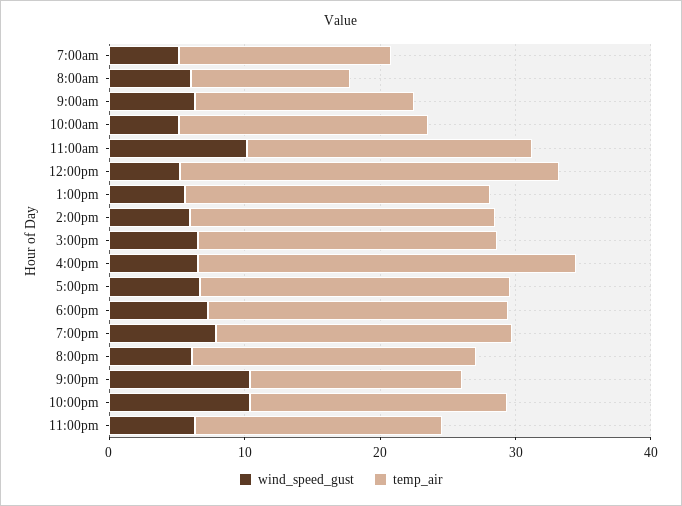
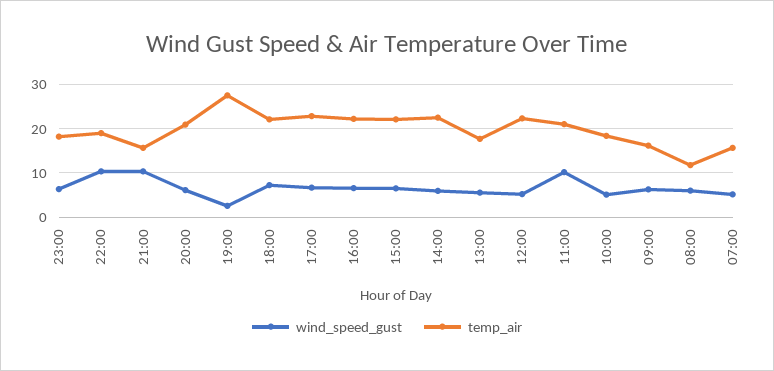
temp_air, 12:00pm: 28 -> 22
temp_air, 1:00pm: 22 -> 18
temp_air, 4:00pm: 28 -> 22
wind_speed_gust, 7:00pm: 8 -> 2
temp_air, 7:00pm: 22 -> 28

